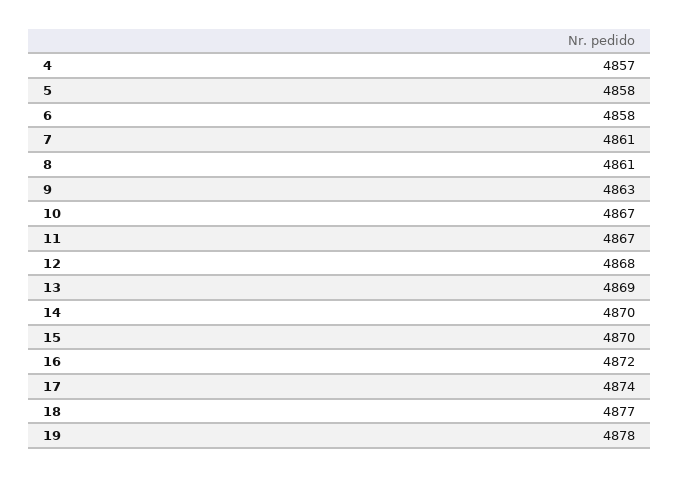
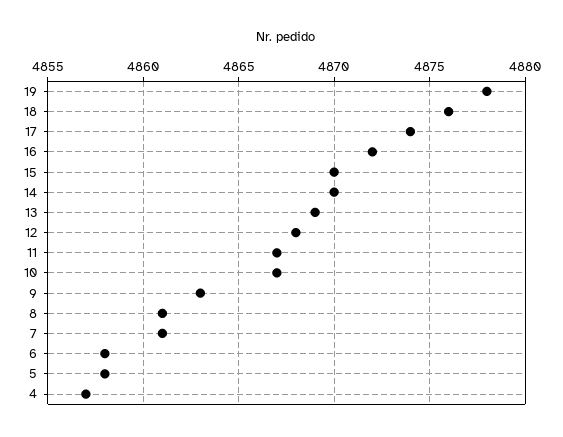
18: 4877 -> 4876

